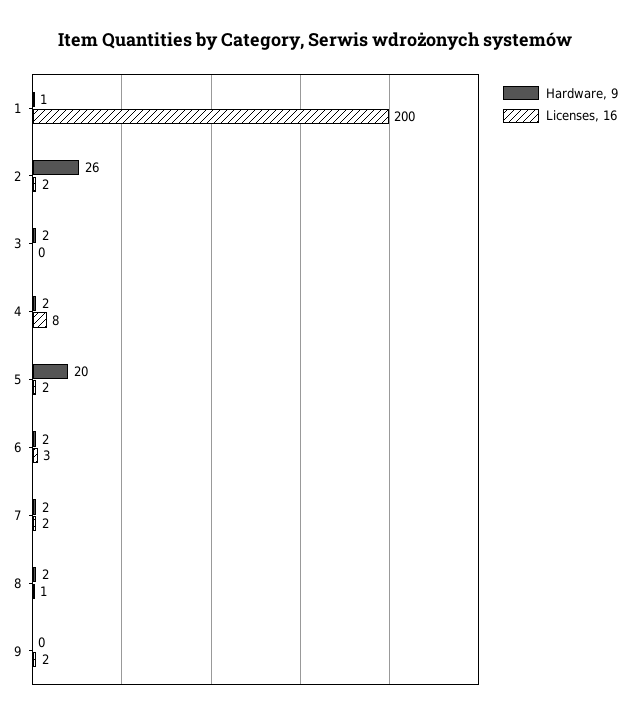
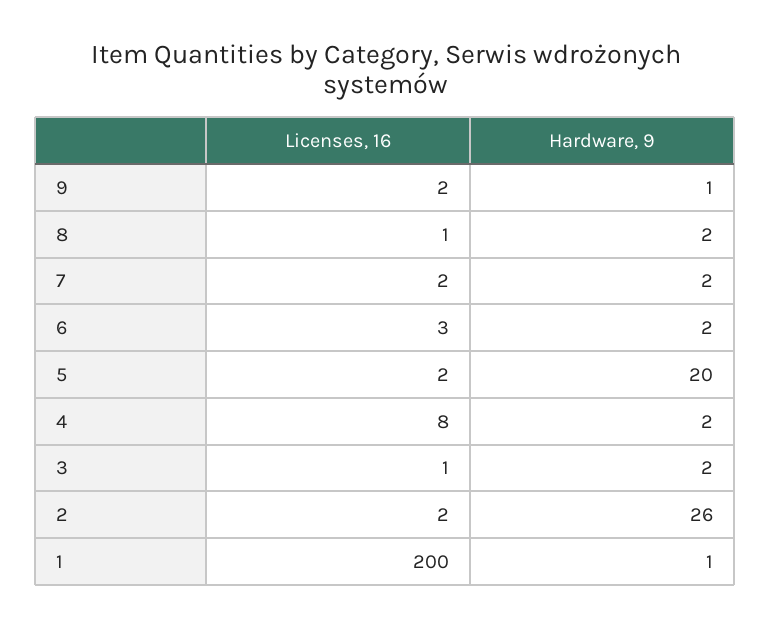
Licenses, 16, 3: 0 -> 1
Hardware, 9, 9: 0 -> 1

